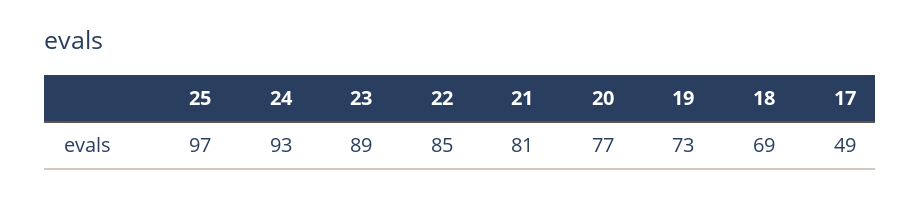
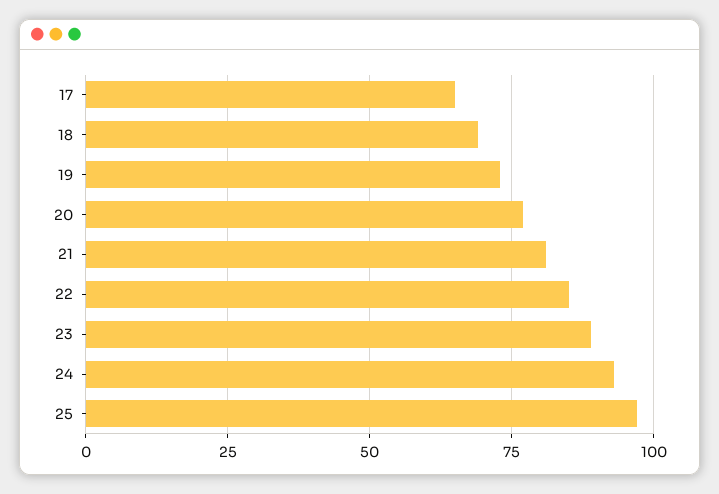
17: 49 -> 65

